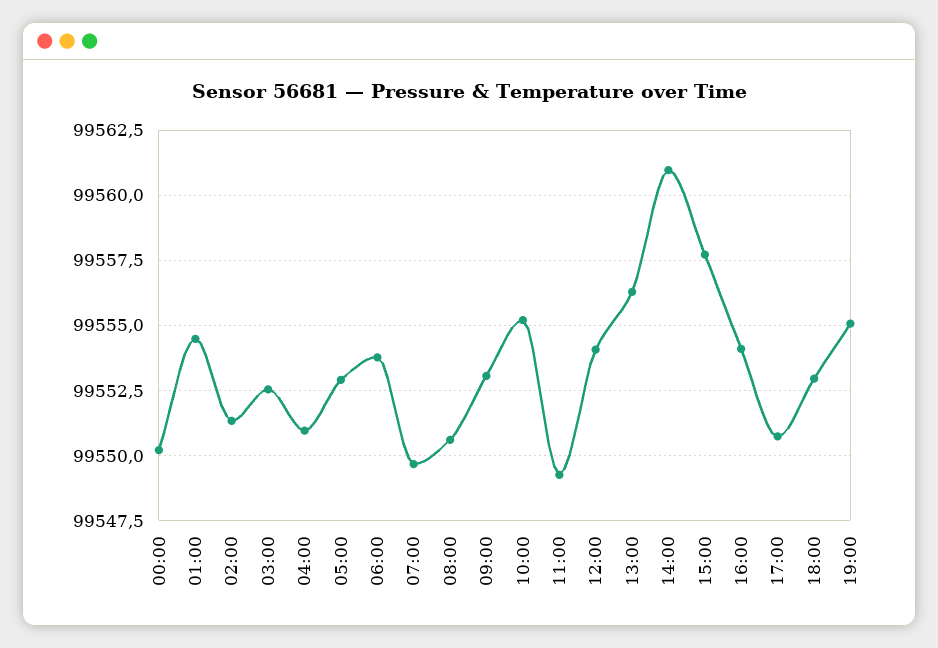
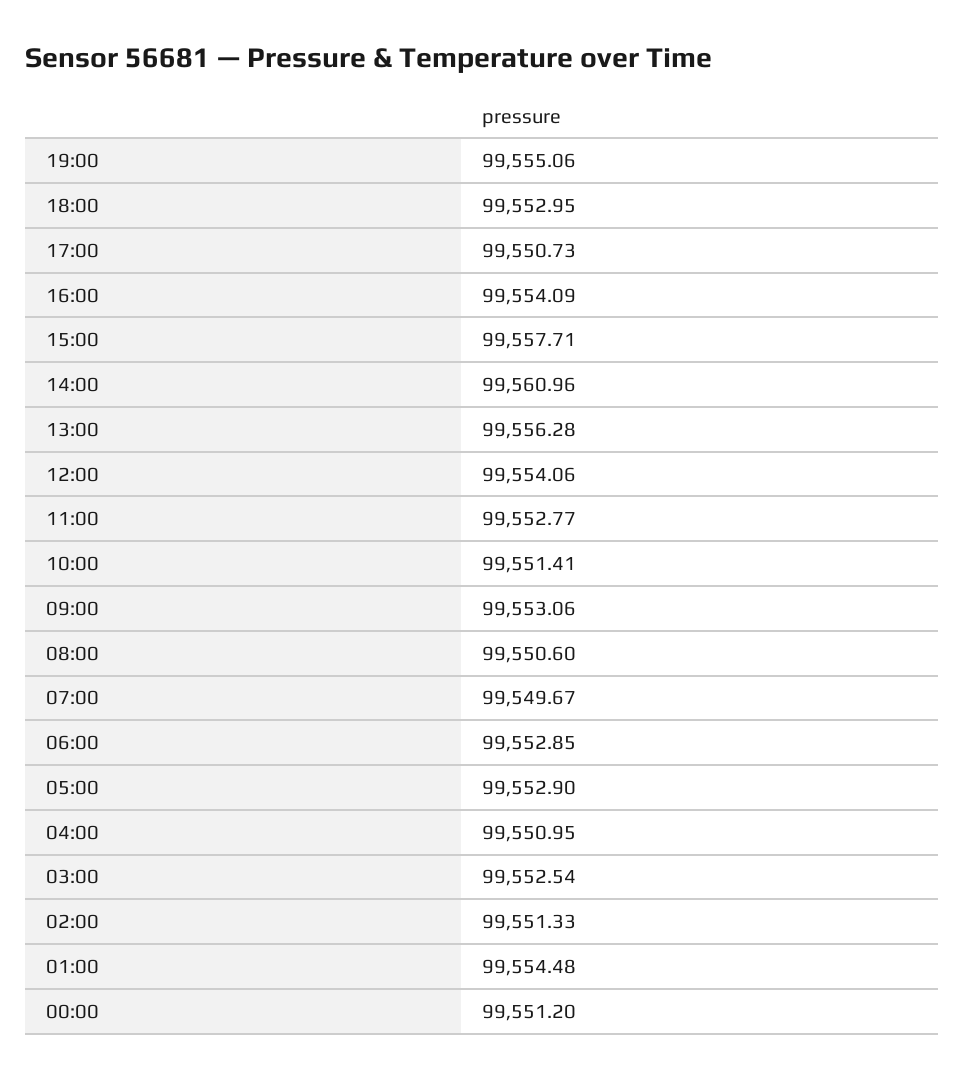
00:00: 99550.25 -> 99551.2
06:00: 99553.75 -> 99552.85
10:00: 99555.25 -> 99551.41
11:00: 99549.25 -> 99552.77

